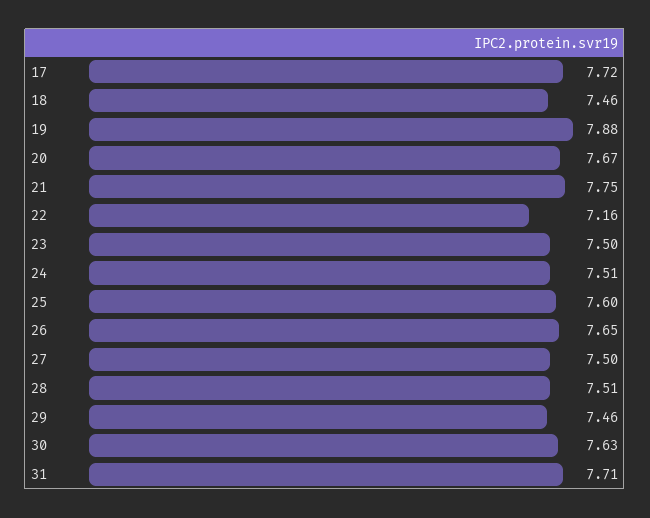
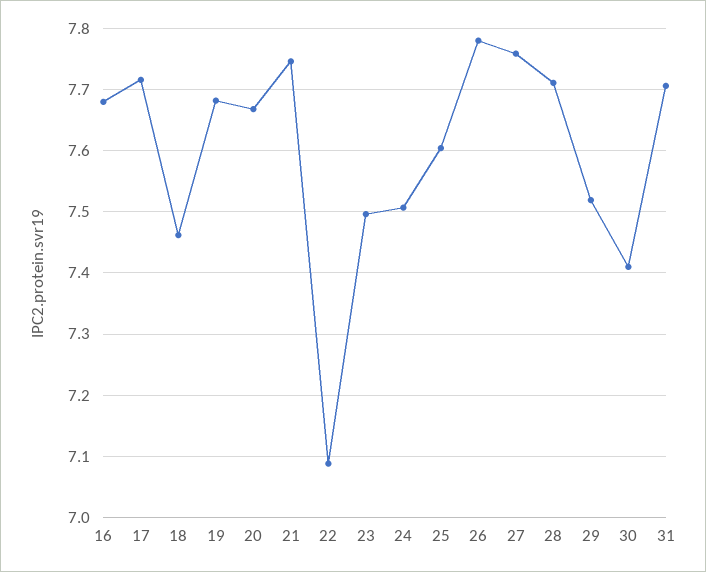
19: 7.88 -> 7.68
22: 7.16 -> 7.09
26: 7.65 -> 7.78
27: 7.5 -> 7.76
28: 7.51 -> 7.71
29: 7.46 -> 7.52
30: 7.63 -> 7.41
16: none -> 7.68

